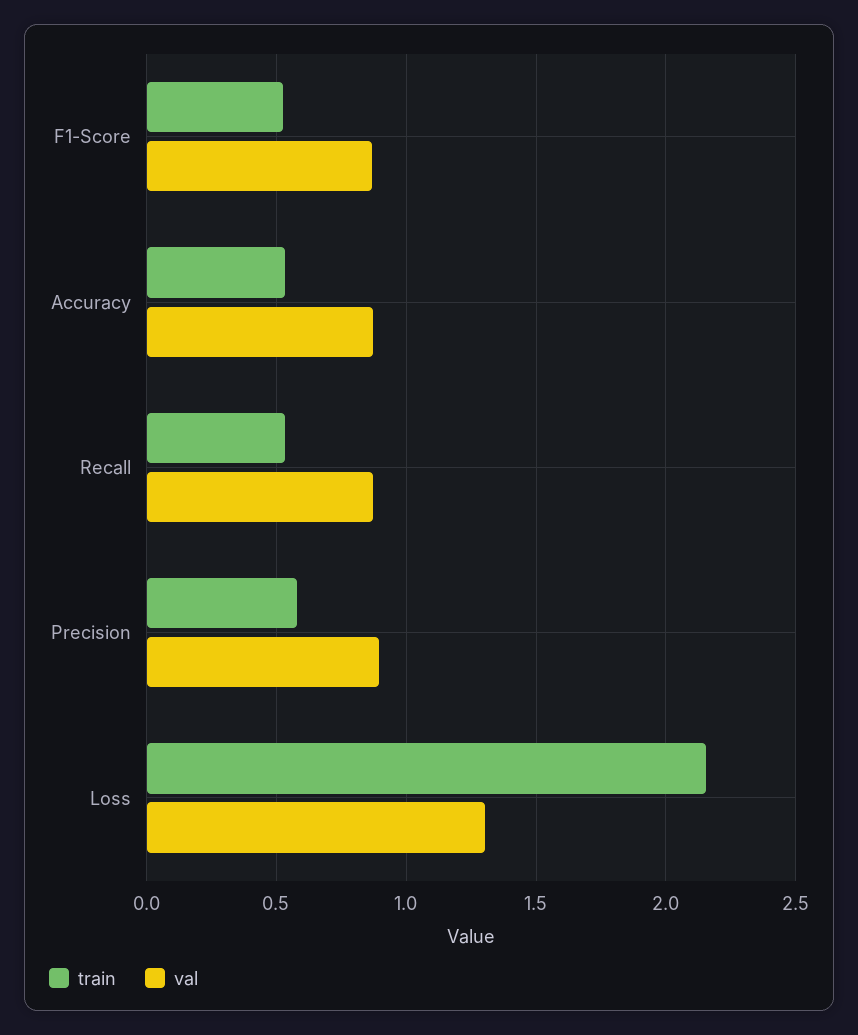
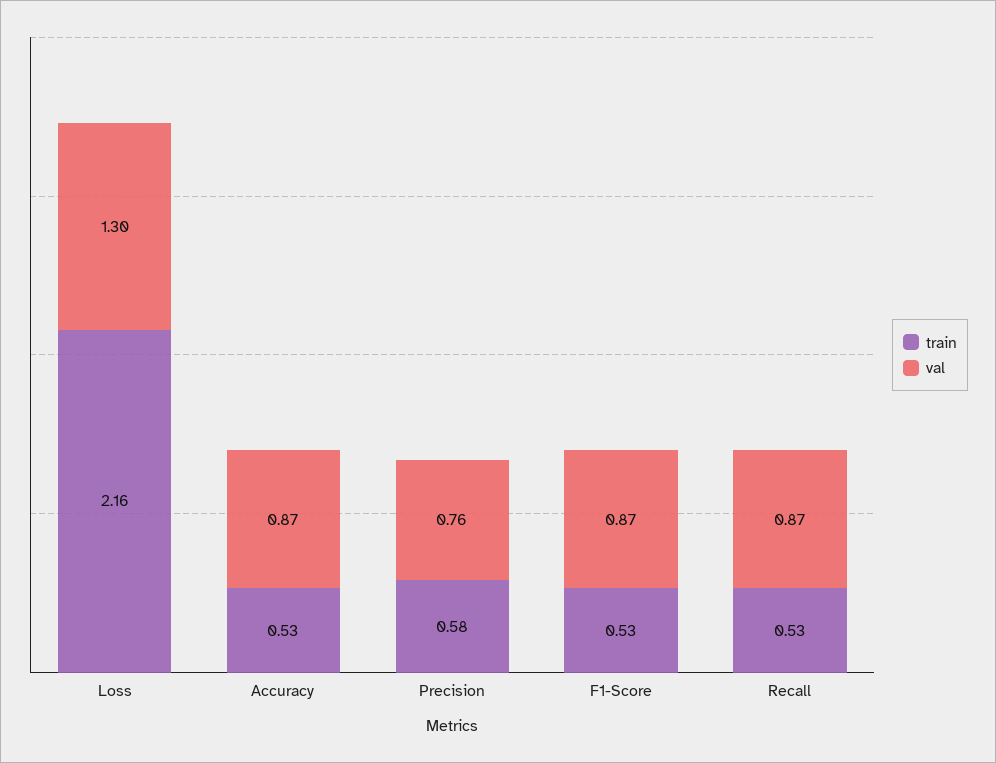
val, Precision: 0.9 -> 0.76

